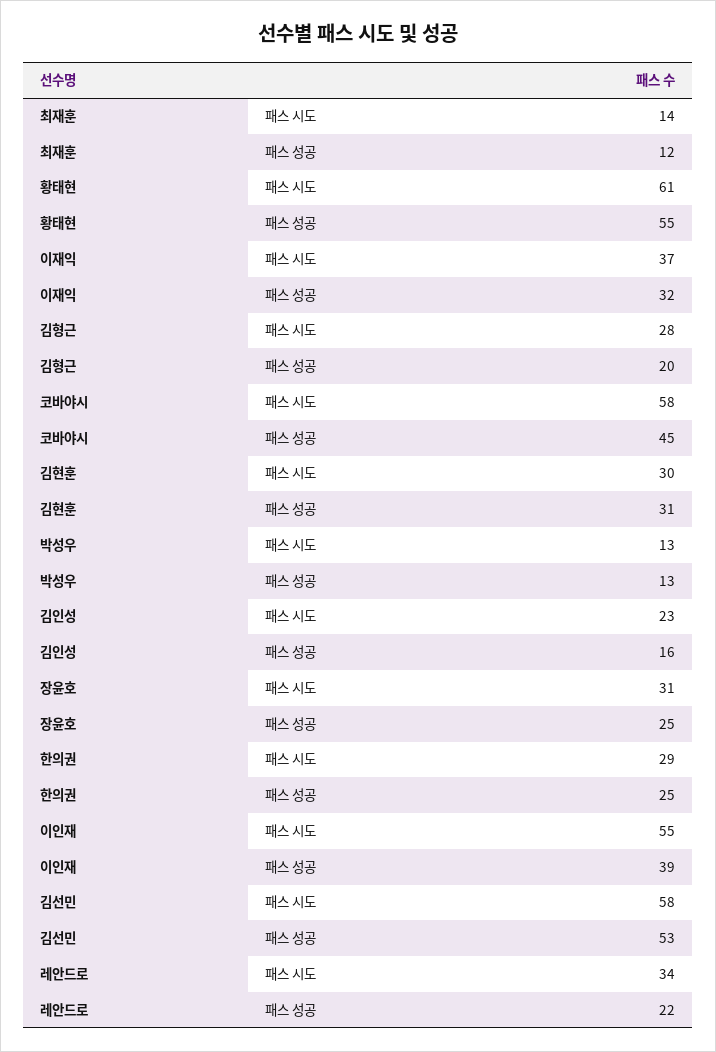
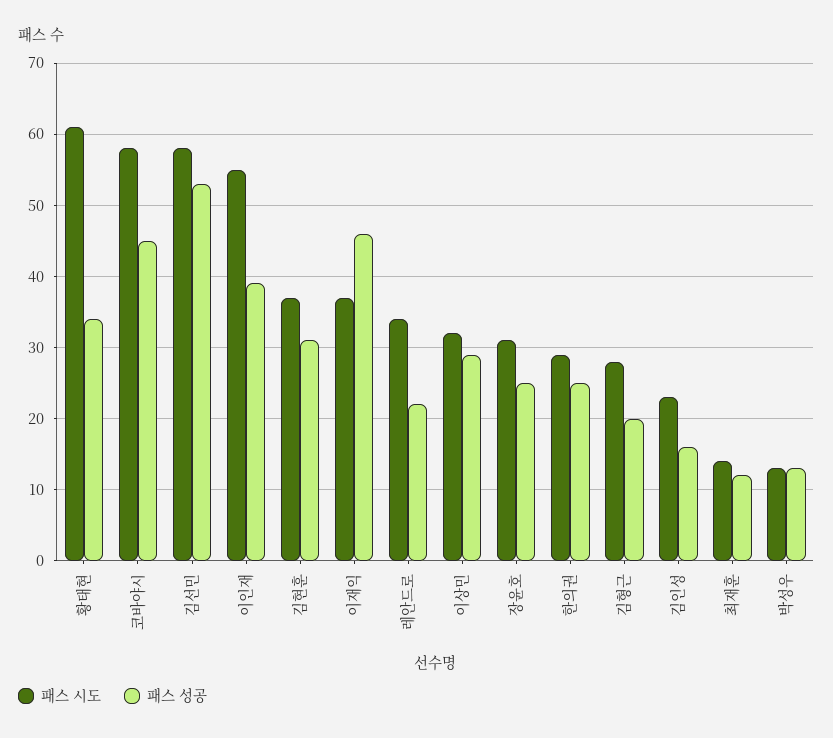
패스 성공, 황태현: 55 -> 34
패스 성공, 이재익: 32 -> 46
패스 시도, 김현훈: 30 -> 37
패스 시도, 이상민: none -> 32
패스 성공, 이상민: none -> 29

